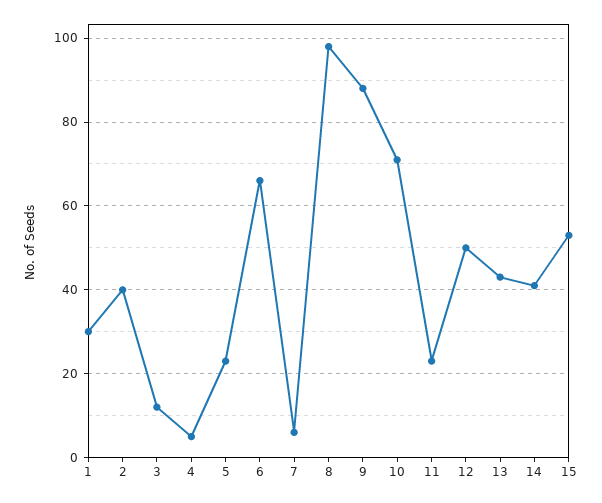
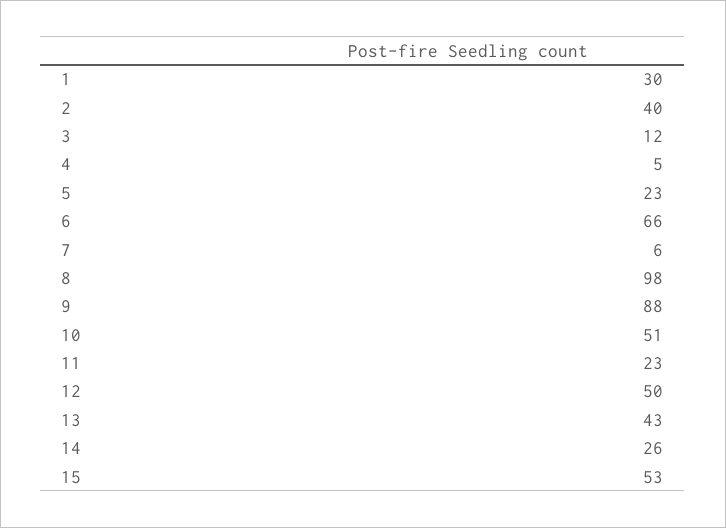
10: 70 -> 51
14: 40 -> 26

